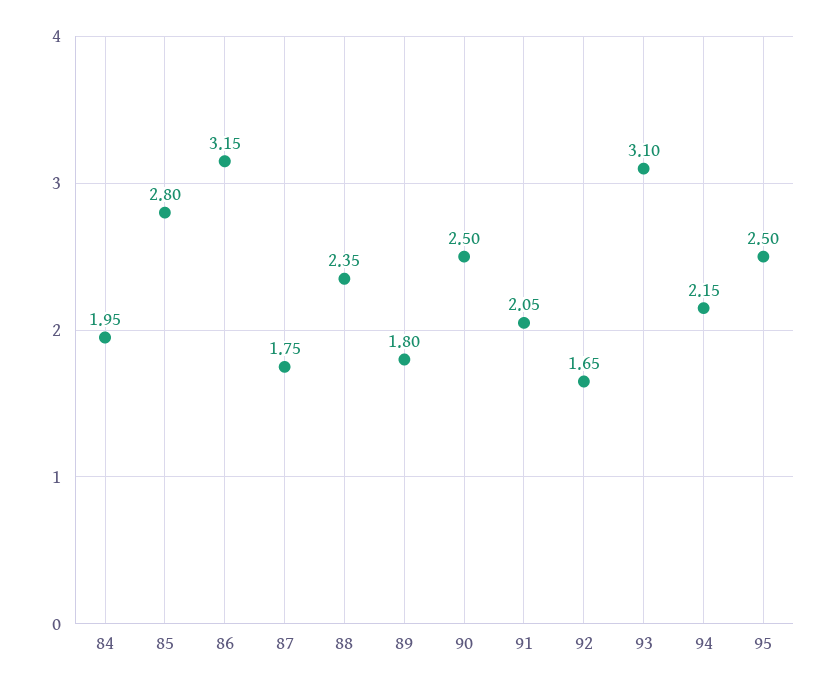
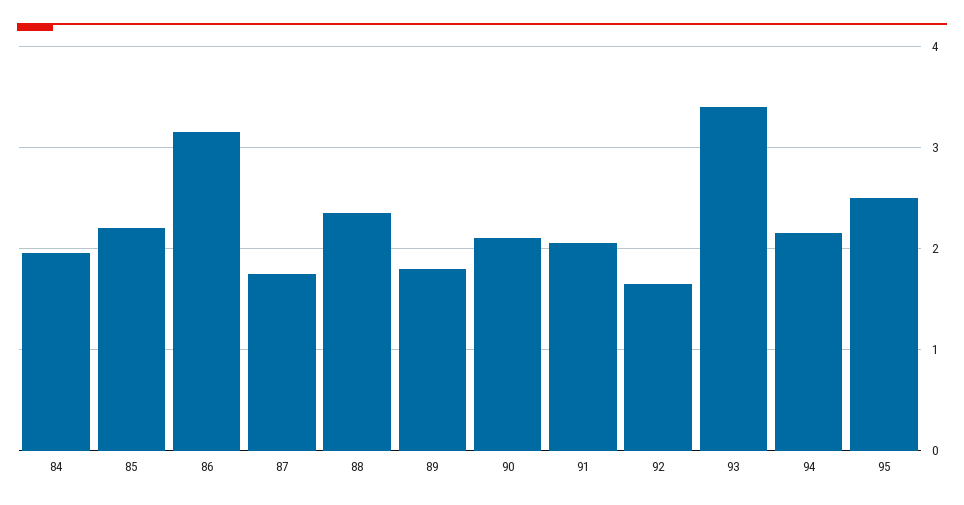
85: 2.8 -> 2.2
90: 2.5 -> 2.1
93: 3.1 -> 3.4

